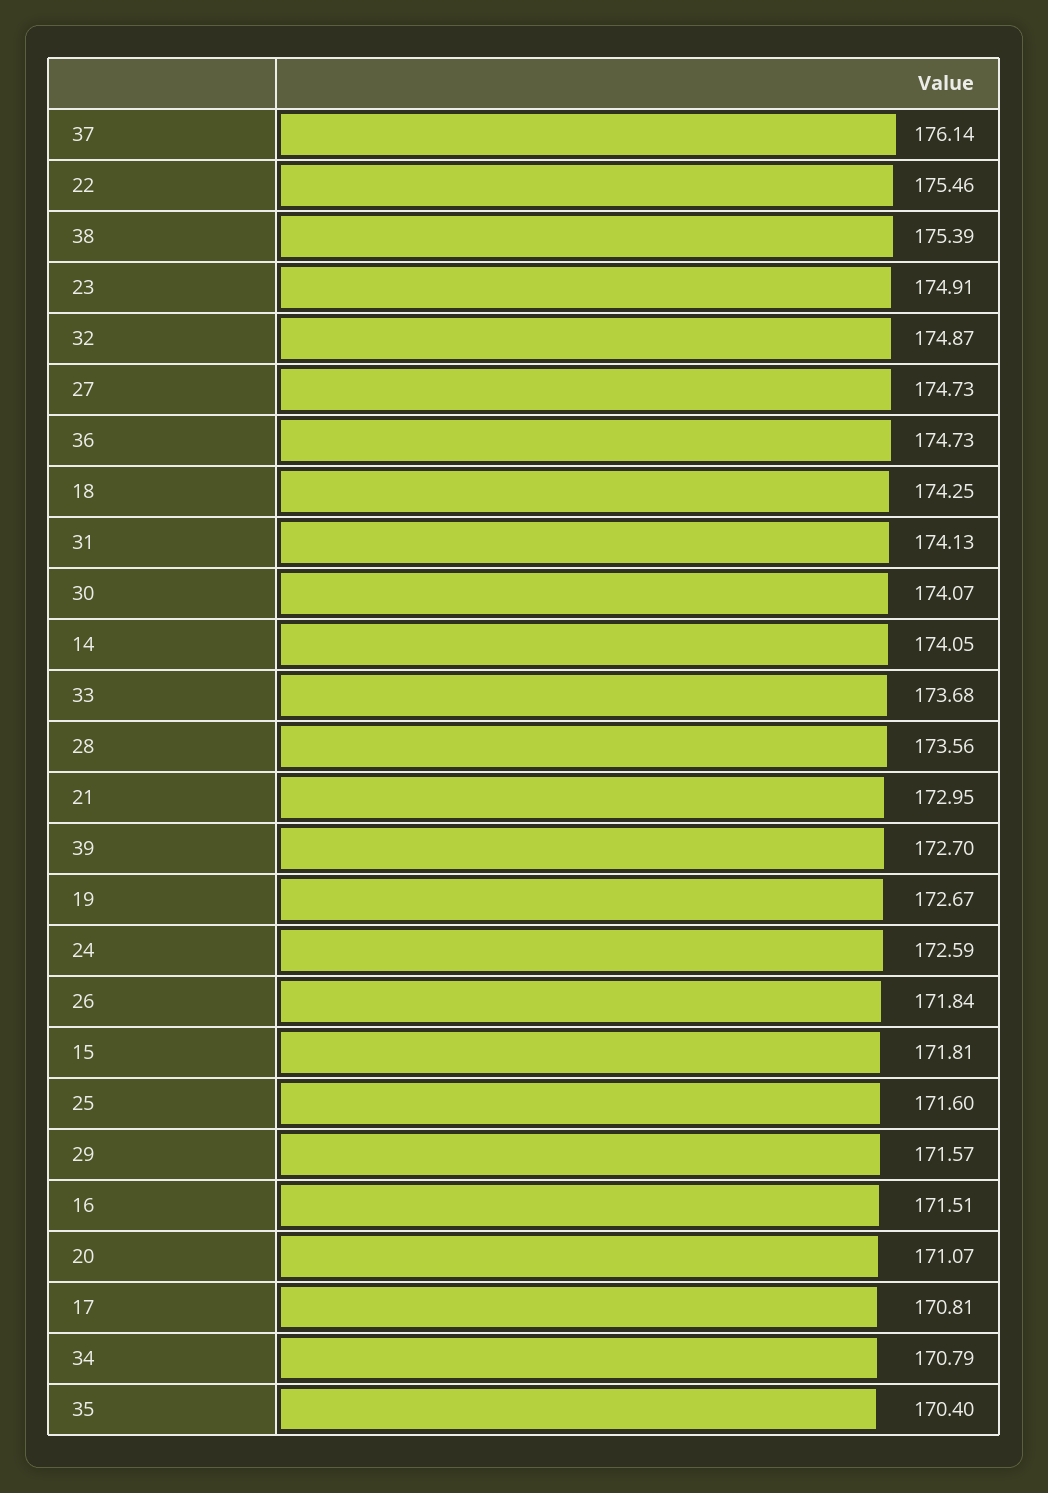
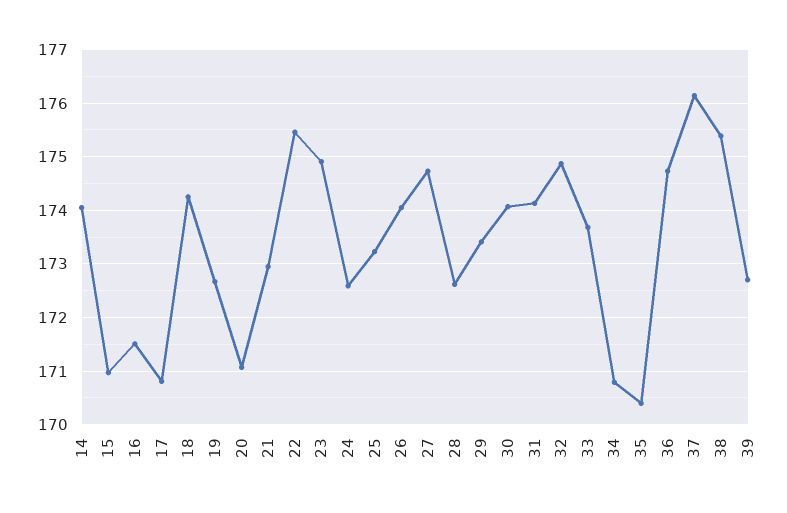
28: 173.56 -> 172.6
26: 171.84 -> 174
15: 171.81 -> 171
25: 171.6 -> 173.2
29: 171.57 -> 173.4

